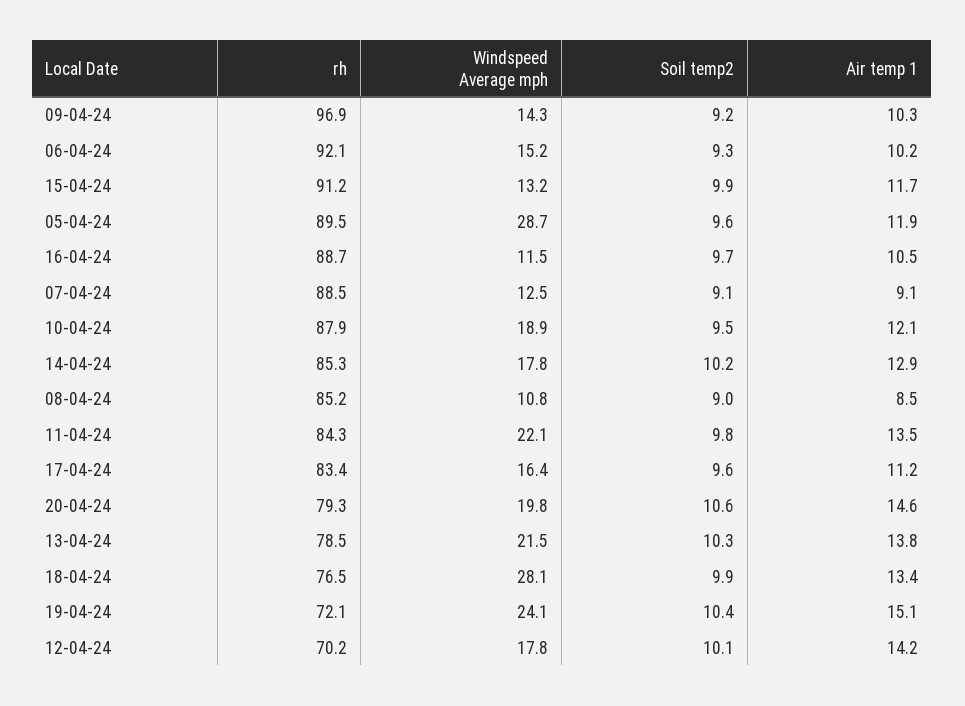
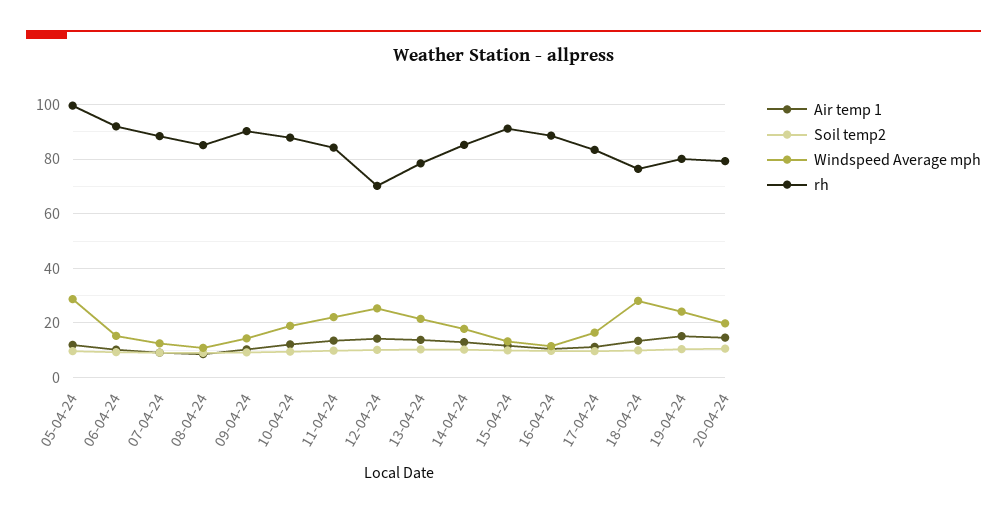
rh, 09-04-24: 96.9 -> 90
rh, 05-04-24: 89.5 -> 100
rh, 19-04-24: 72.1 -> 80
Windspeed Average mph, 12-04-24: 17.8 -> 25

